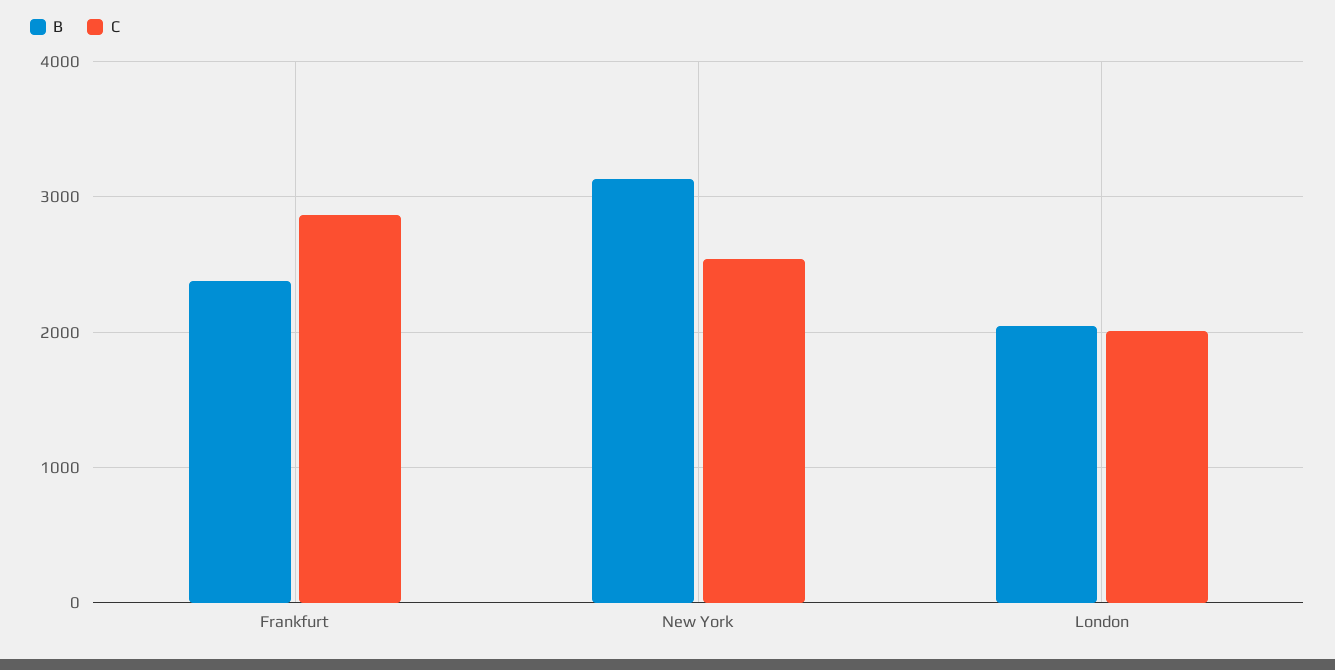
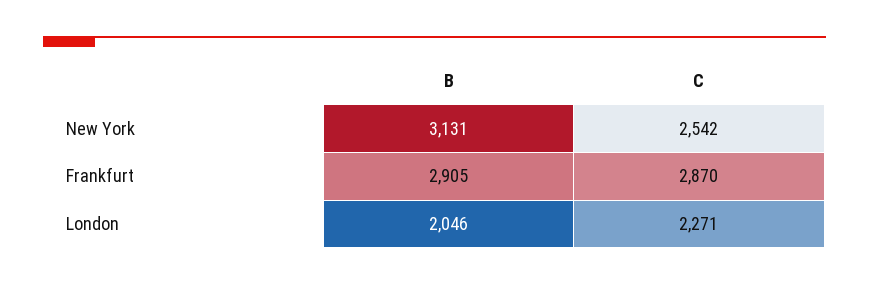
B, Frankfurt: 2400 -> 2905
C, London: 2000 -> 2271

